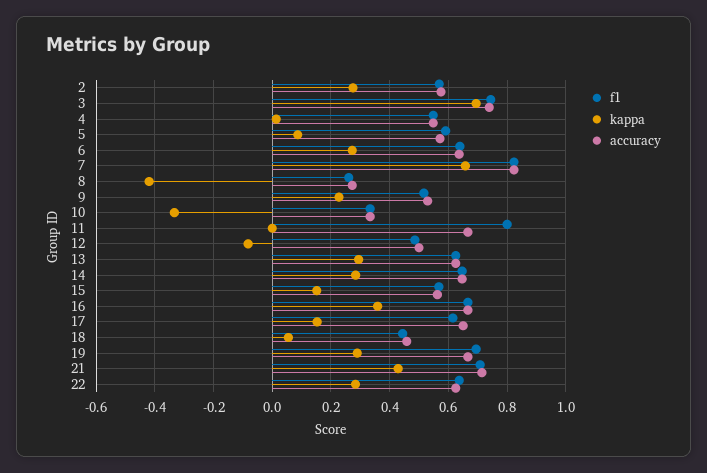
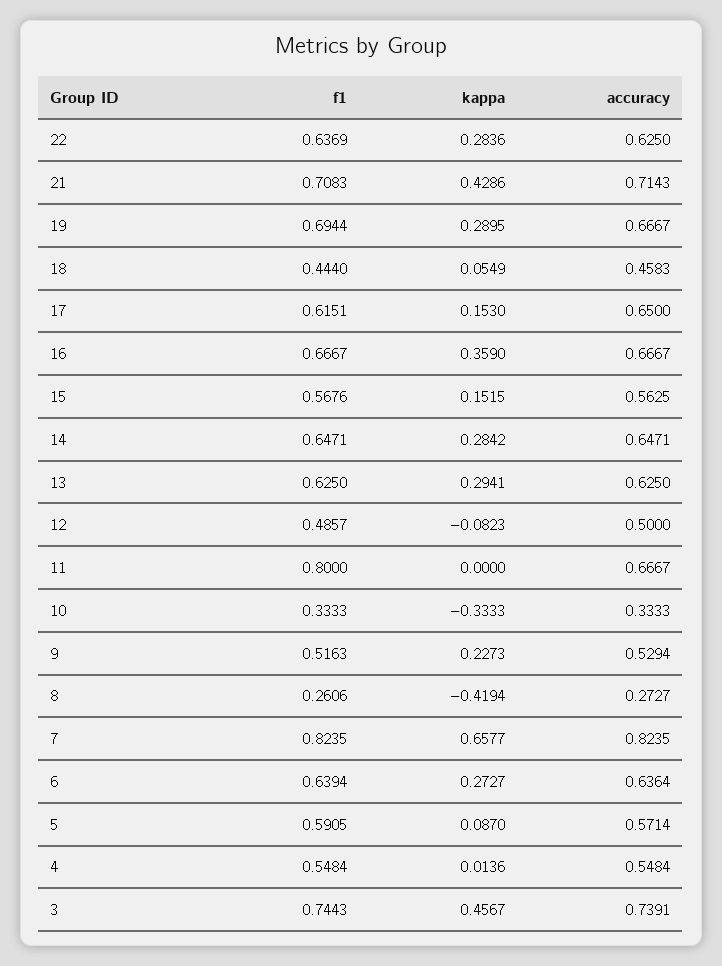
f1, 2: 0.575 -> none
kappa, 2: 0.275 -> none
accuracy, 2: 0.575 -> none
kappa, 3: 0.7 -> 0.4567

